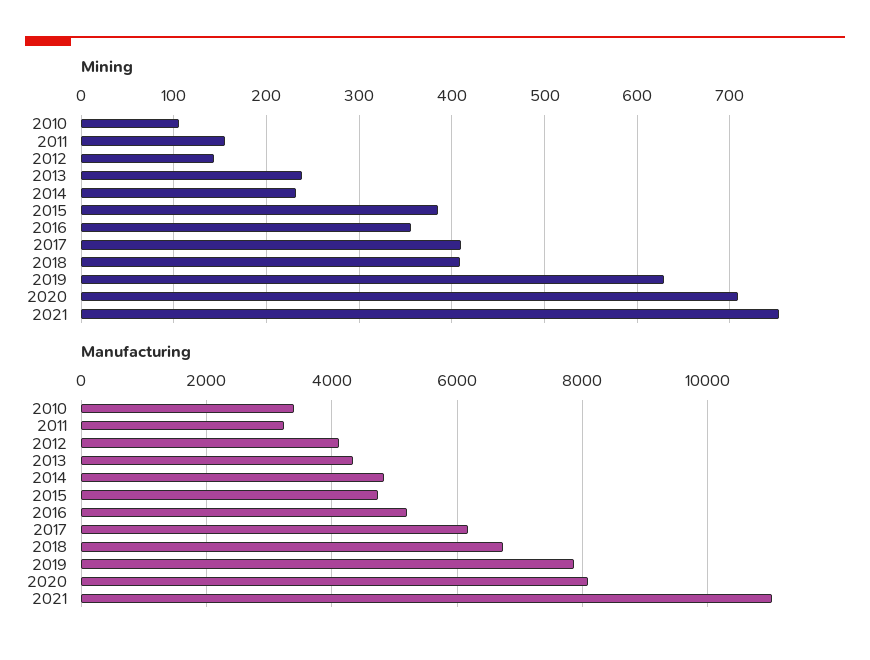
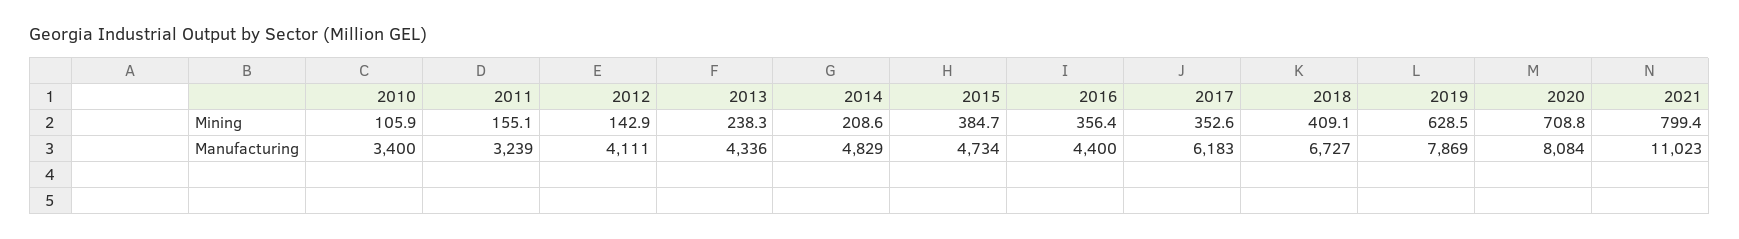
Mining, 2014: 230 -> 208.6
Mining, 2017: 410 -> 352.6
Mining, 2021: 750 -> 799.4
Manufacturing, 2016: 5200 -> 4400

